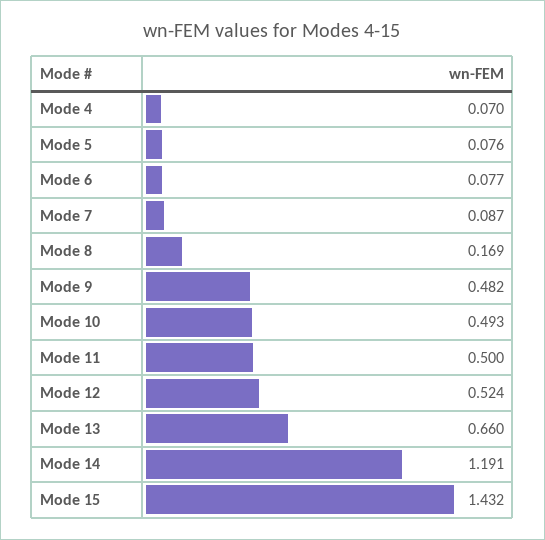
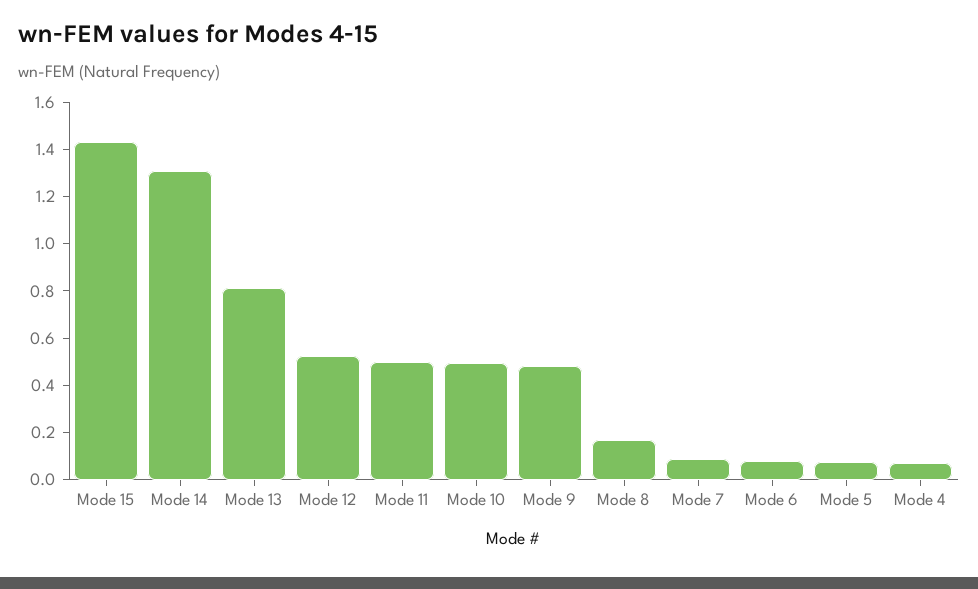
Mode 13: 0.66 -> 0.8
Mode 14: 1.191 -> 1.3

